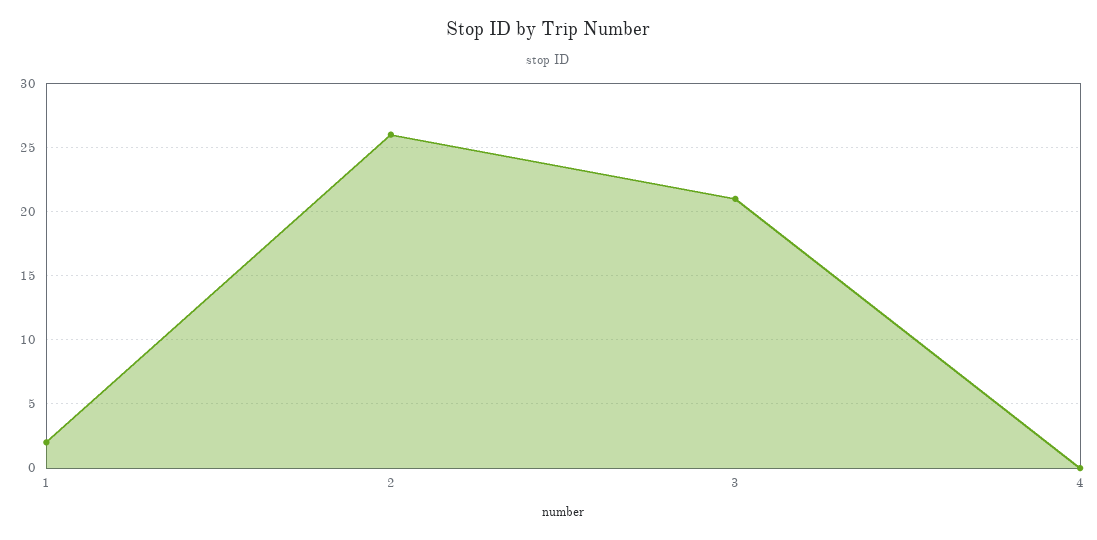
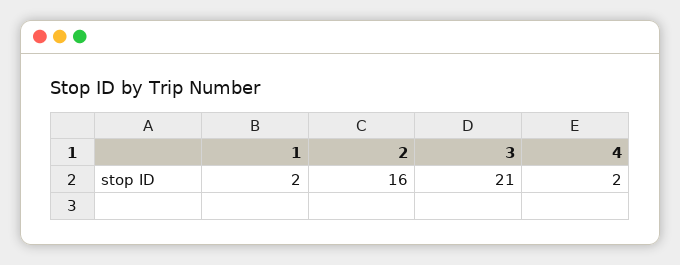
2: 26 -> 16
4: 0 -> 2

